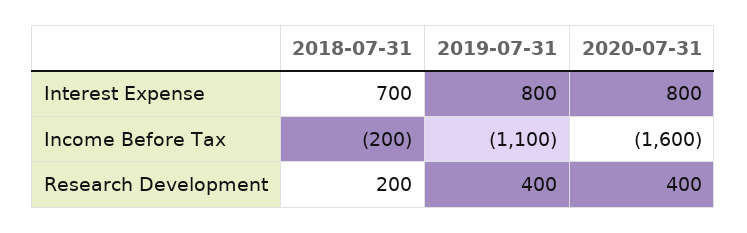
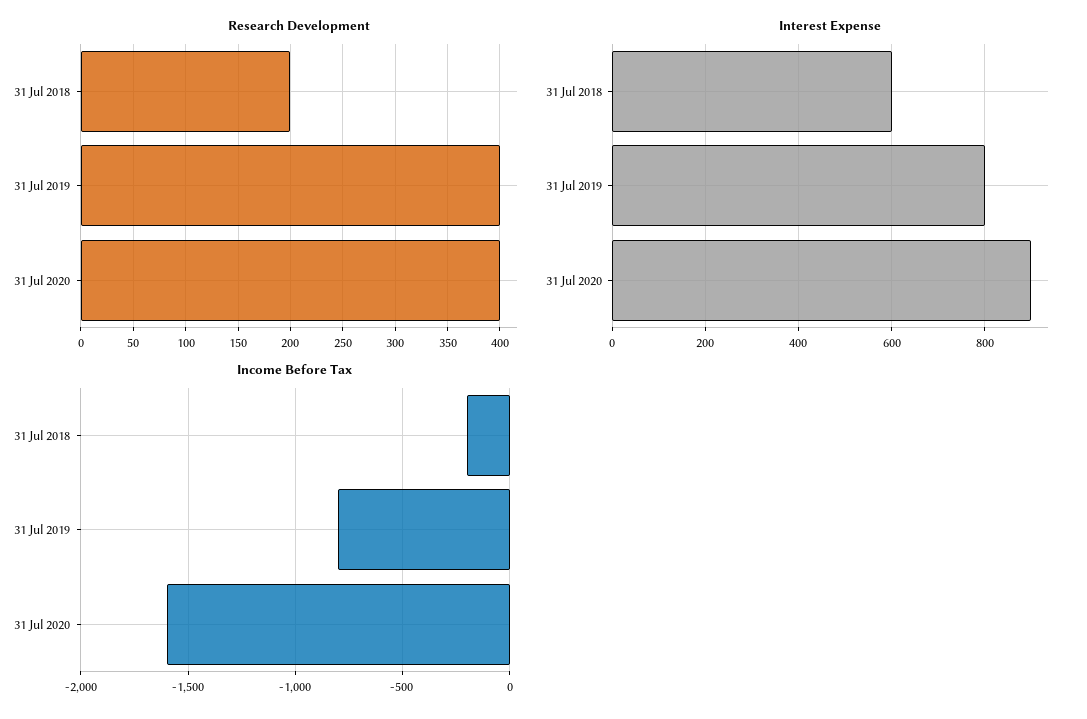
Interest Expense, 2018-07-31: 700 -> 600
Interest Expense, 2020-07-31: 800 -> 900
Income Before Tax, 2019-07-31: -1100 -> -800

